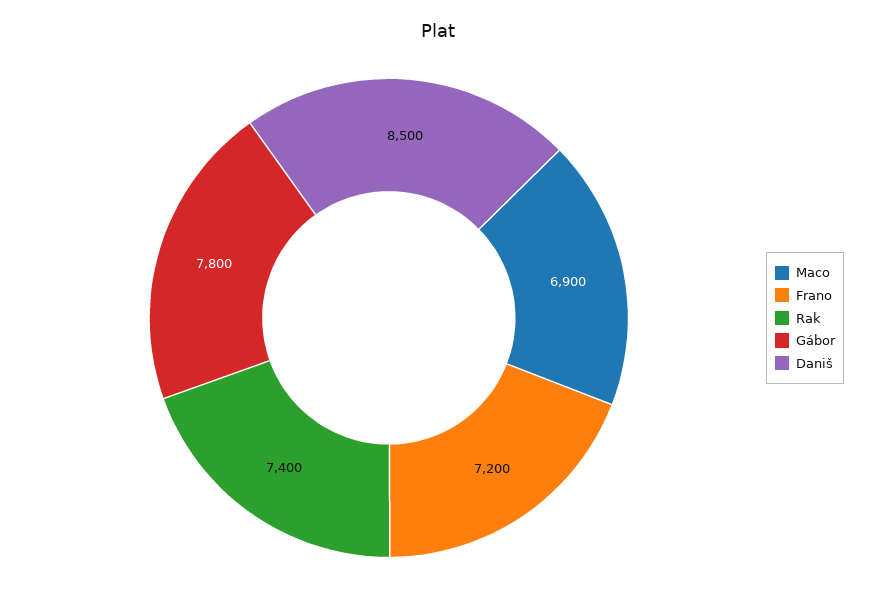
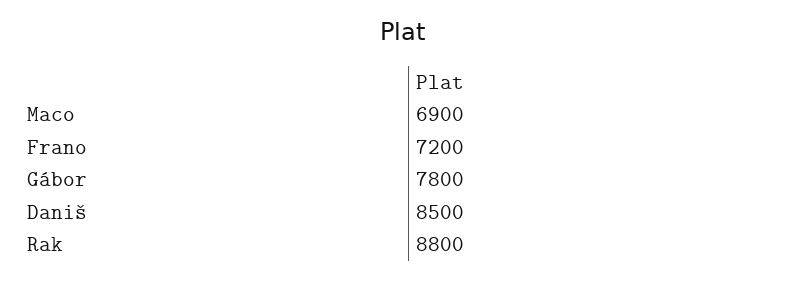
Rak: 7400 -> 8800

